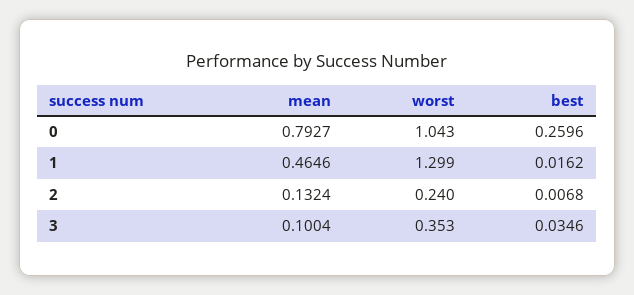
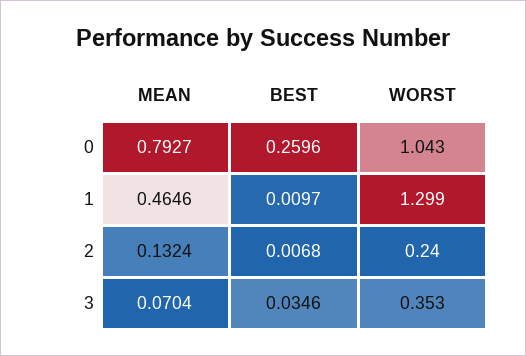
best, 1: 0.0162 -> 0.0097
mean, 3: 0.1004 -> 0.0704

